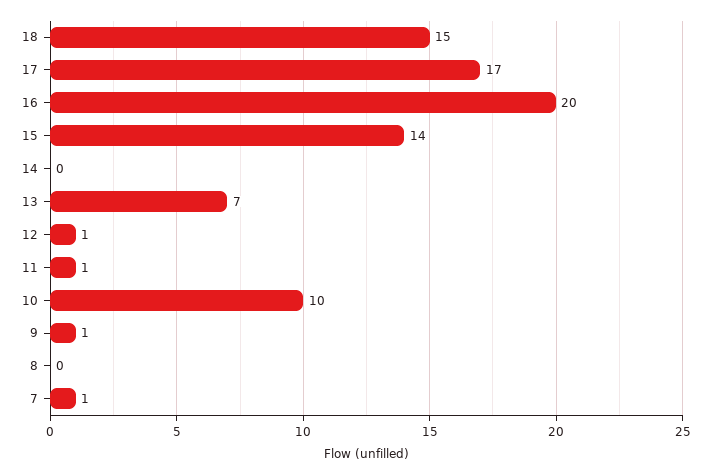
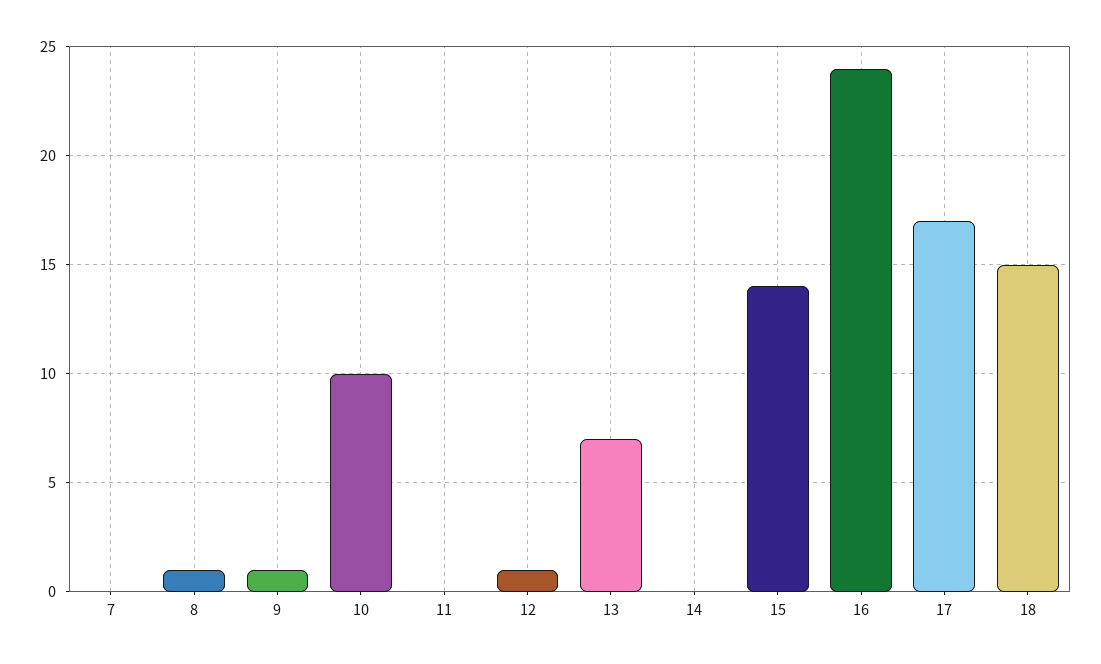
16: 20 -> 24
11: 1 -> 0
8: 0 -> 1
7: 1 -> 0

